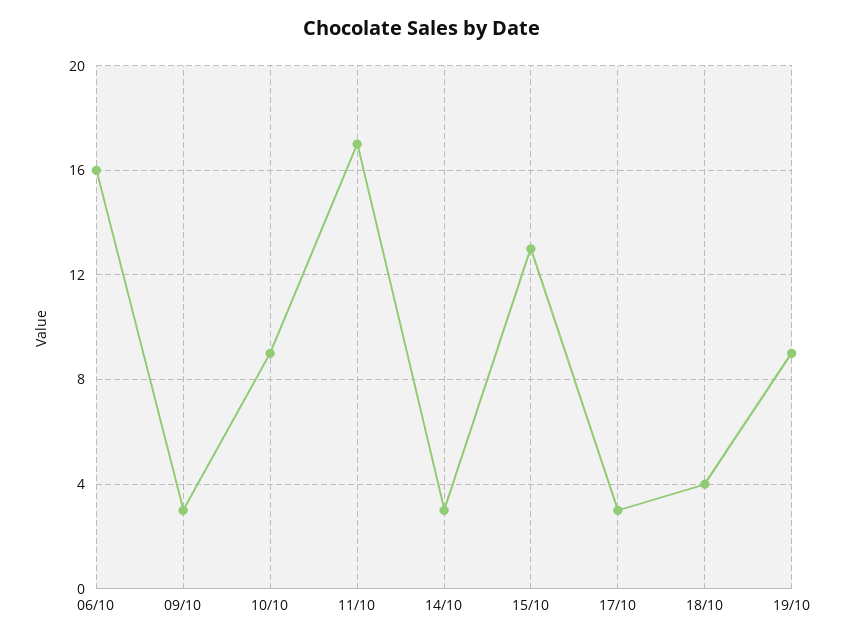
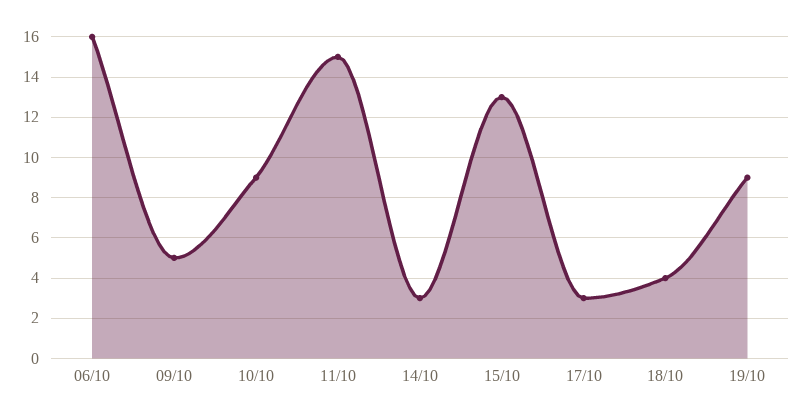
09/10: 3 -> 5
11/10: 17 -> 15

